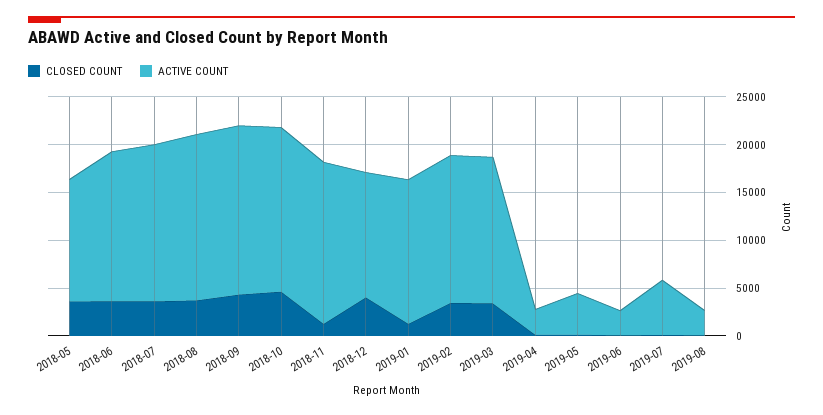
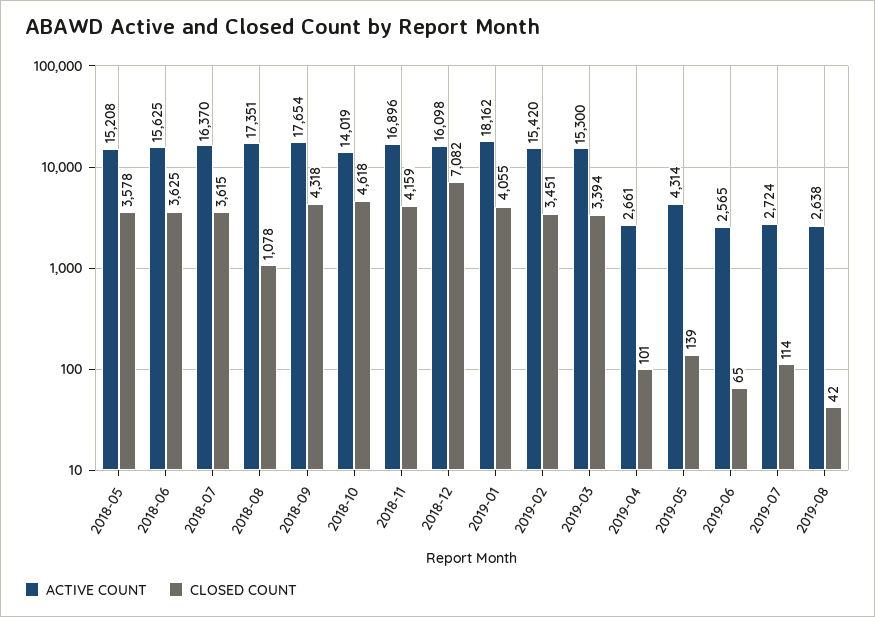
ACTIVE COUNT, 2018-05: 13000 -> 15208
CLOSED COUNT, 2018-08: 4000 -> 1078
ACTIVE COUNT, 2018-10: 17000 -> 14019
CLOSED COUNT, 2018-11: 1000 -> 4159
CLOSED COUNT, 2018-12: 4000 -> 7082
ACTIVE COUNT, 2018-12: 13000 -> 16098
CLOSED COUNT, 2019-01: 1000 -> 4055
ACTIVE COUNT, 2019-01: 15000 -> 18162
ACTIVE COUNT, 2019-07: 6000 -> 2724

